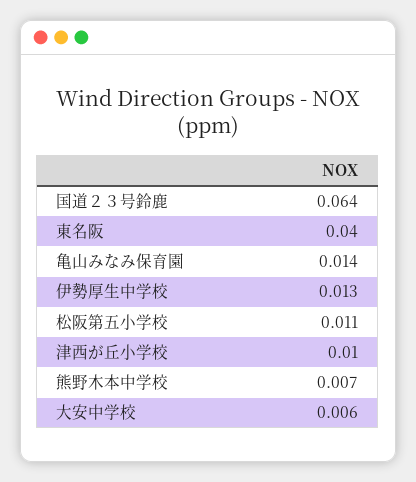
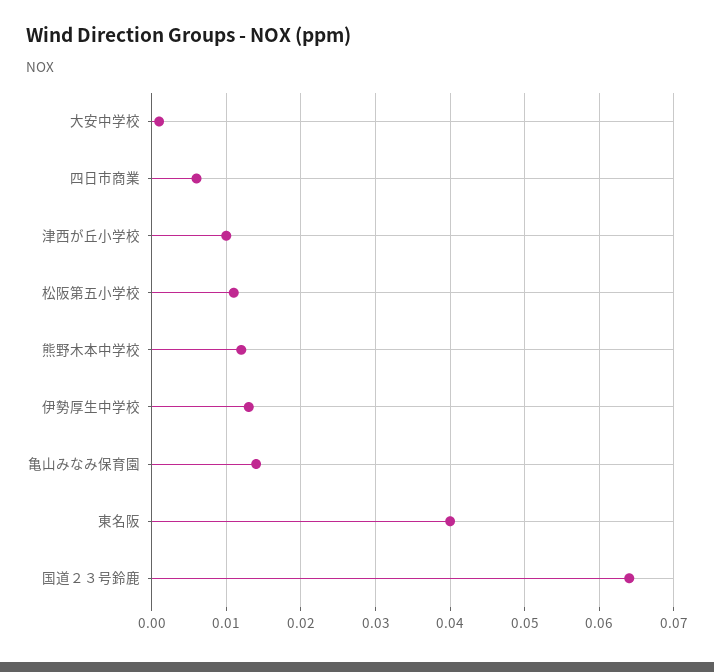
熊野木本中学校: 0.007 -> 0.012
大安中学校: 0.006 -> 0.001
四日市商業: none -> 0.006

